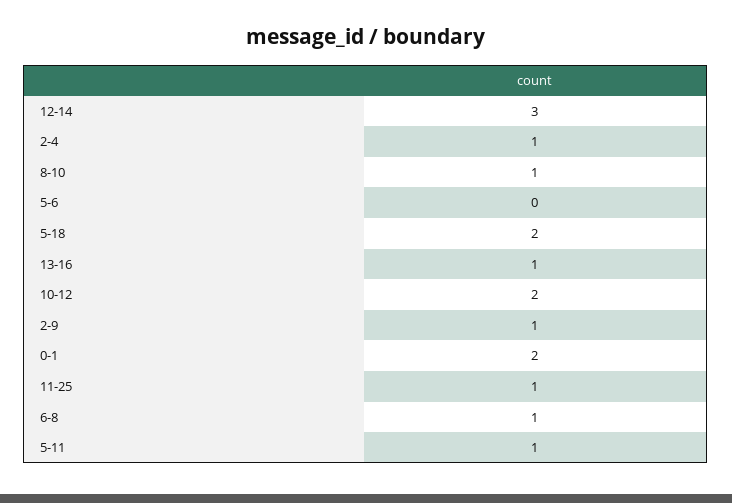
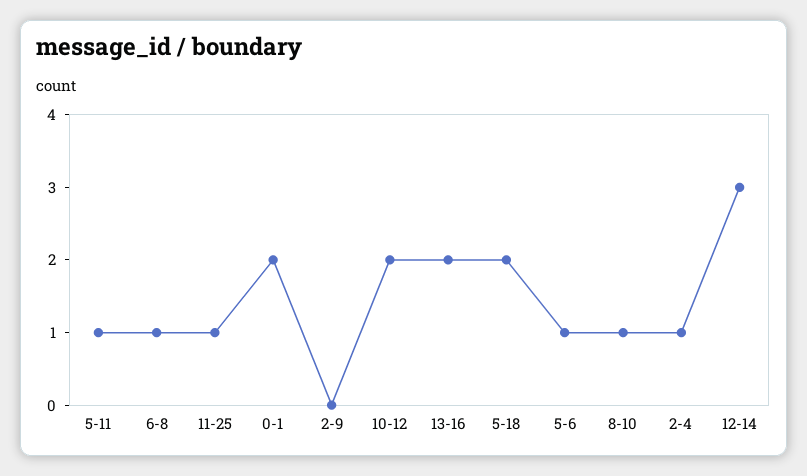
5-6: 0 -> 1
13-16: 1 -> 2
2-9: 1 -> 0

